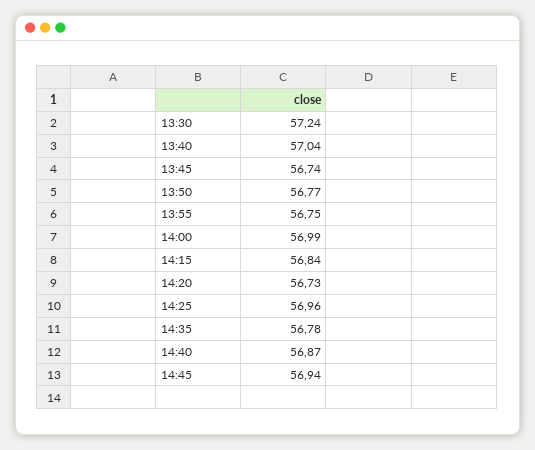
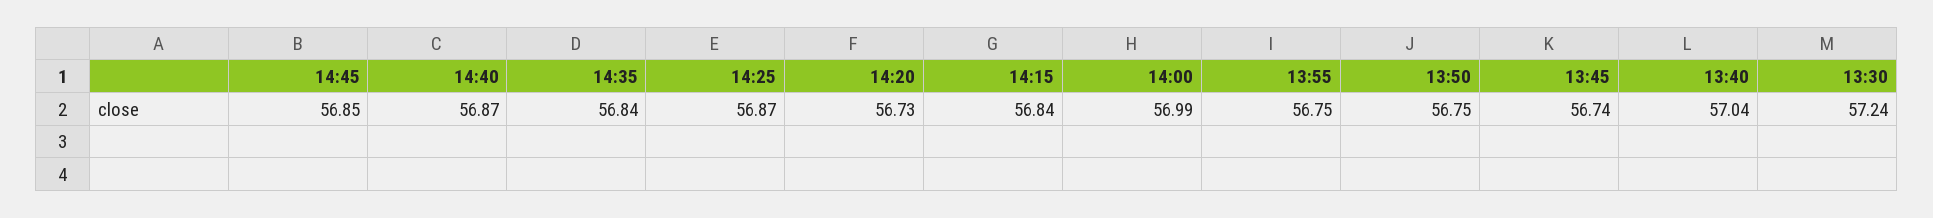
13:50: 56.77 -> 56.75
14:25: 56.96 -> 56.87
14:35: 56.78 -> 56.84
14:45: 56.94 -> 56.85

